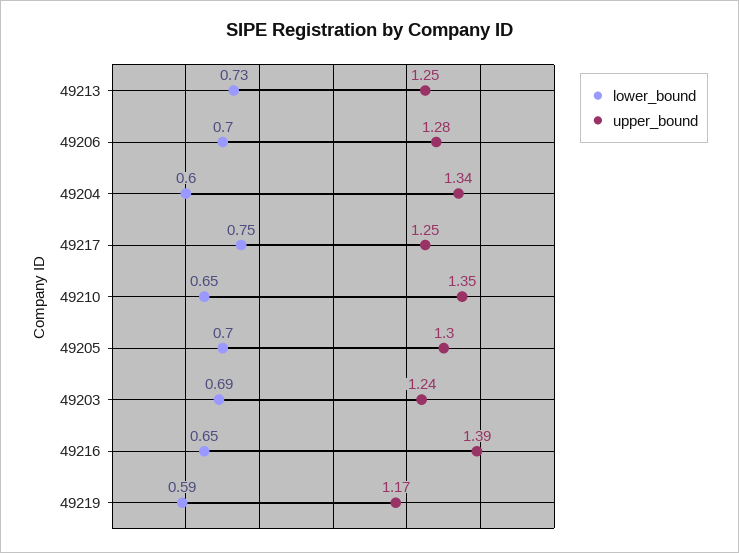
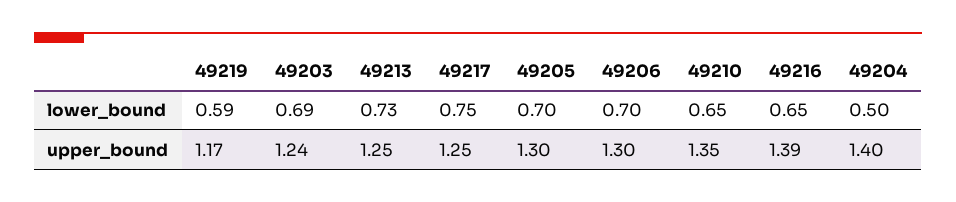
upper_bound, 49206: 1.28 -> 1.3
lower_bound, 49204: 0.6 -> 0.5
upper_bound, 49204: 1.34 -> 1.4

